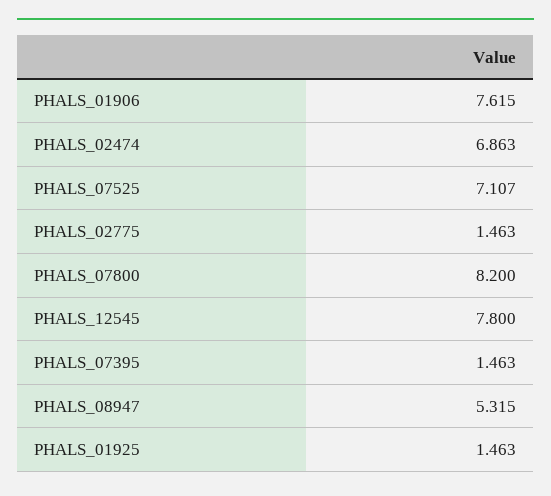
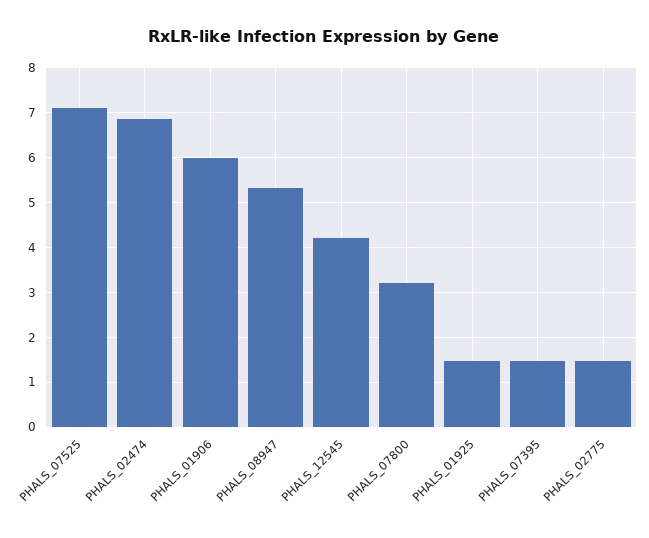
PHALS_01906: 7.615 -> 6
PHALS_07800: 8.2 -> 3.2
PHALS_12545: 7.8 -> 4.2

